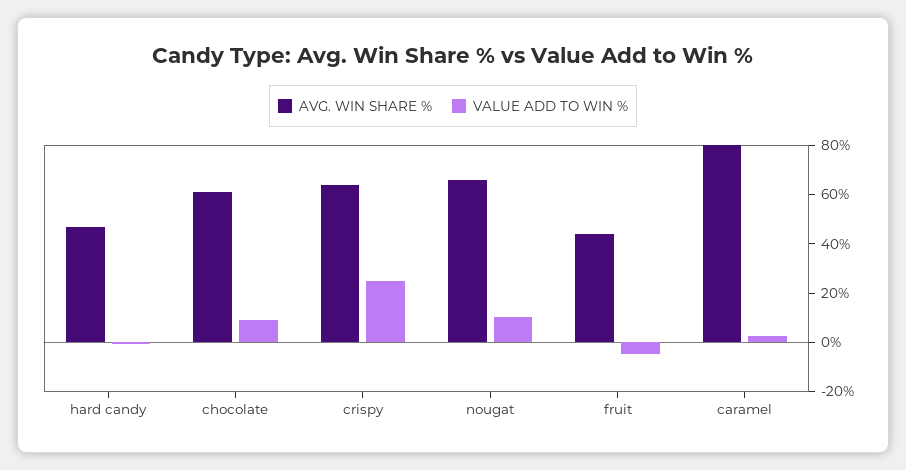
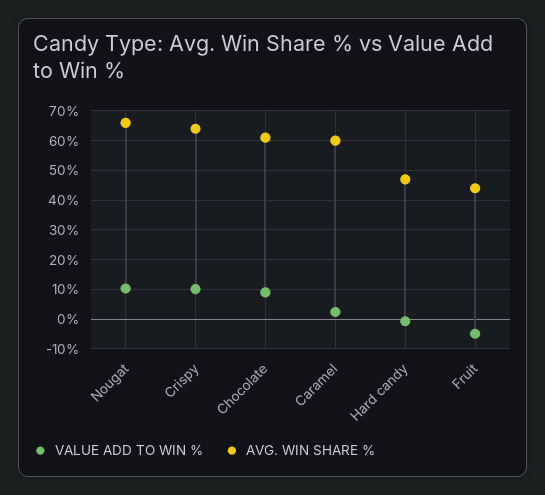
VALUE ADD TO WIN %, crispy: 25 -> 10
AVG. WIN SHARE %, caramel: 80 -> 60

